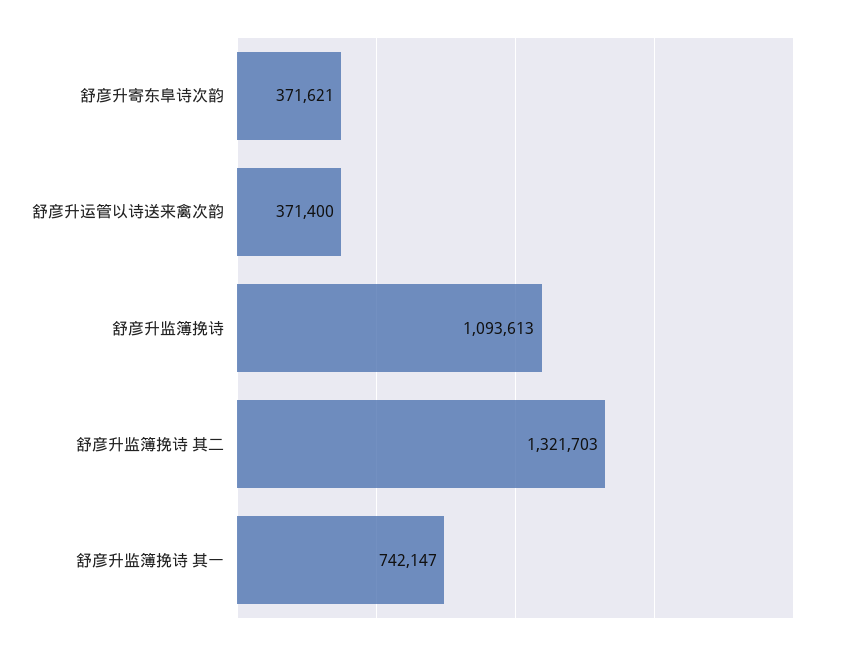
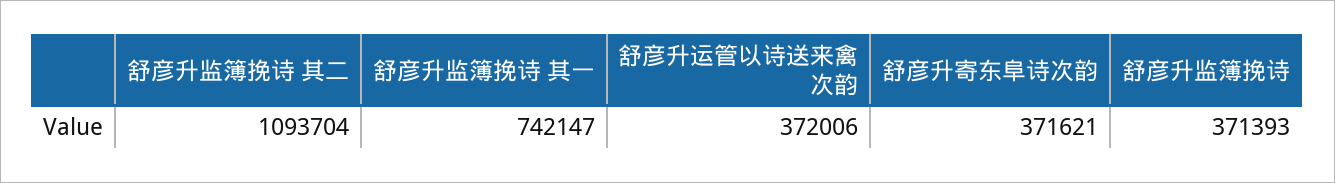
舒彦升运管以诗送来禽次韵: 371400 -> 372006
舒彦升监簿挽诗: 1093613 -> 371393
舒彦升监簿挽诗 其二: 1321703 -> 1093704

